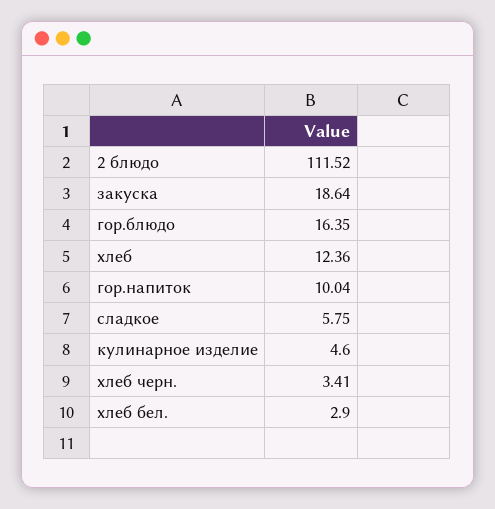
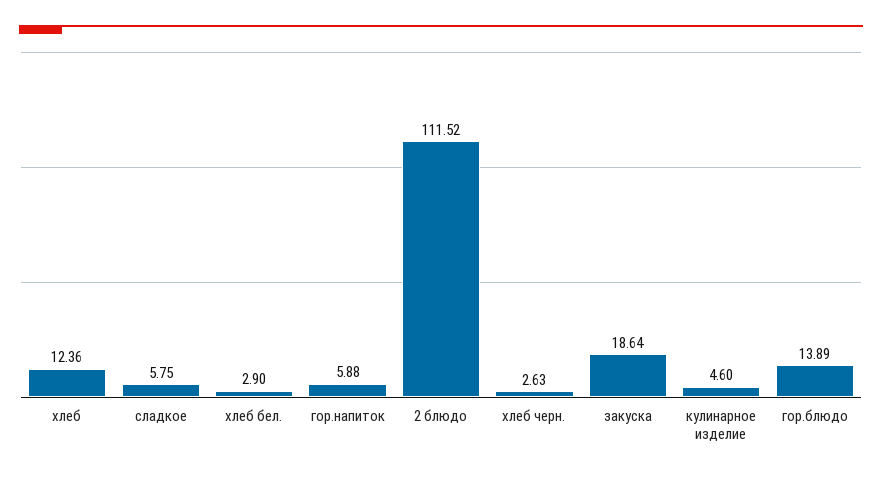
гор.блюдо: 16.35 -> 13.89
гор.напиток: 10.04 -> 5.88
хлеб черн.: 3.41 -> 2.63

